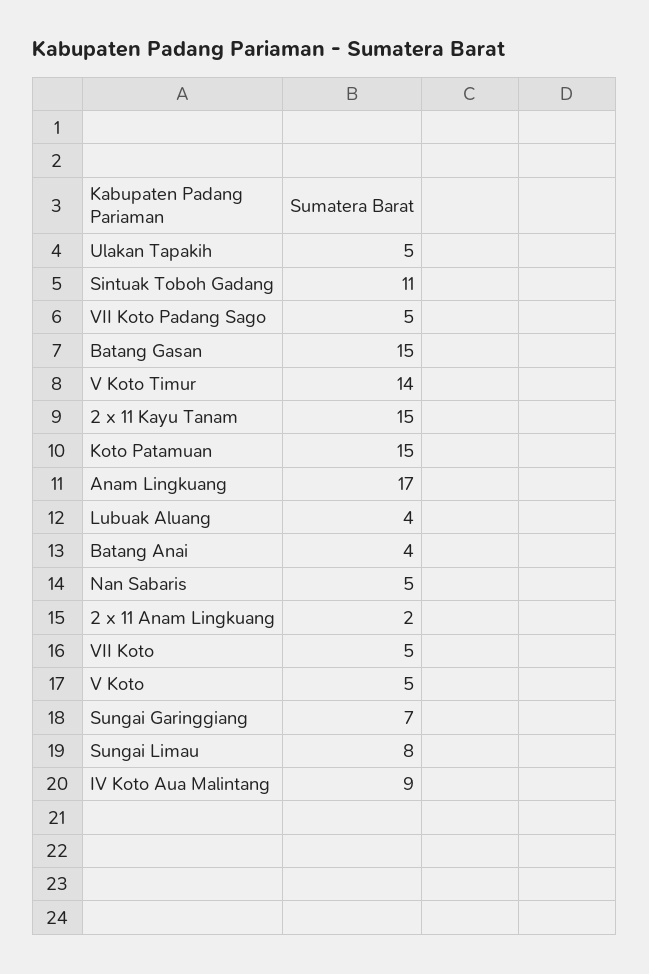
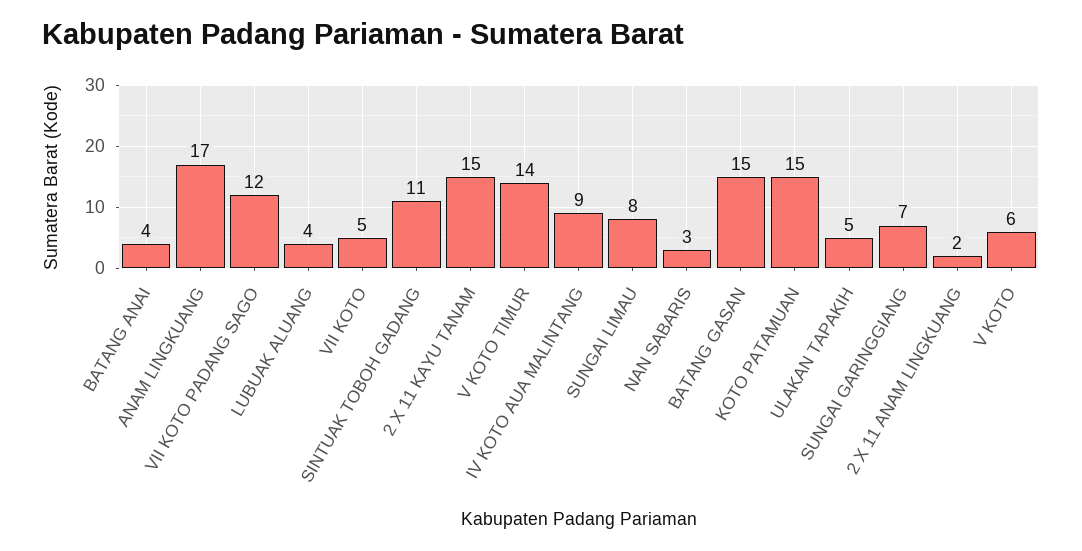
VII Koto Padang Sago: 5 -> 12
Nan Sabaris: 5 -> 3
V Koto: 5 -> 6

